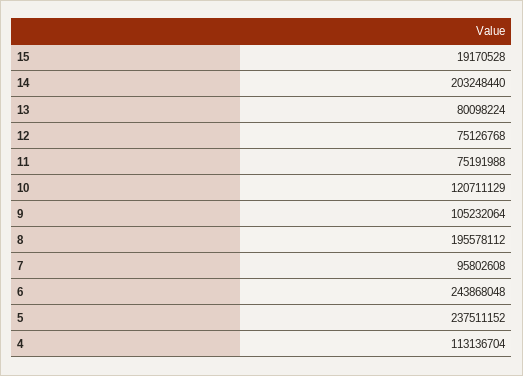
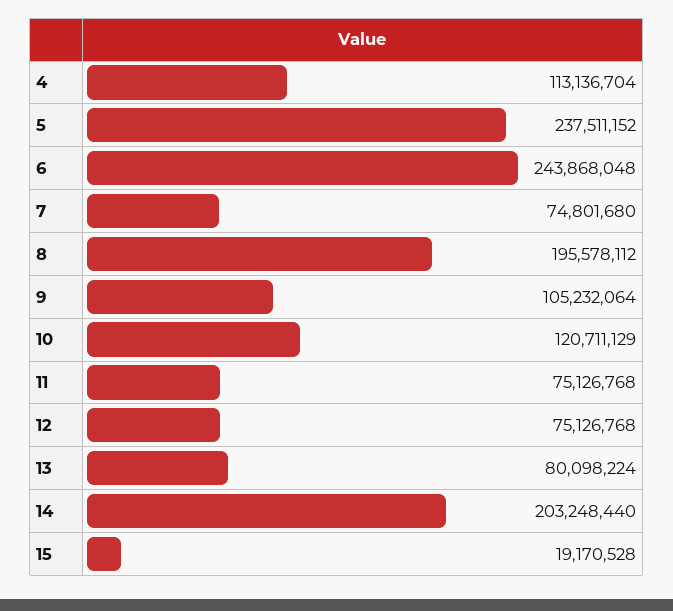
11: 75191988 -> 75126768
7: 95802608 -> 74801680

